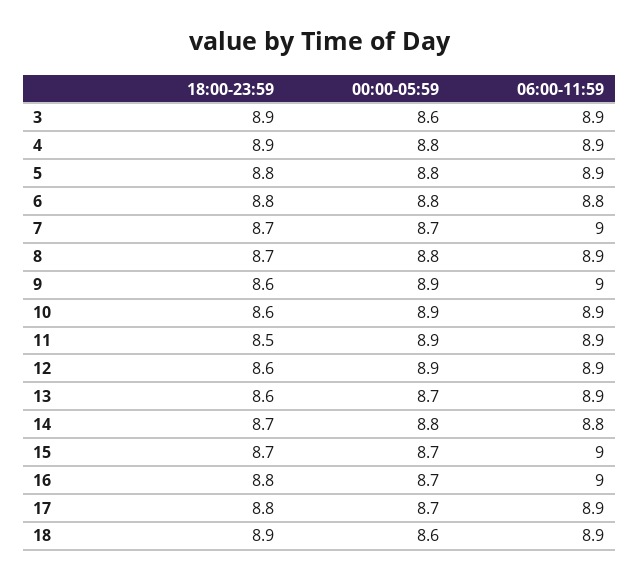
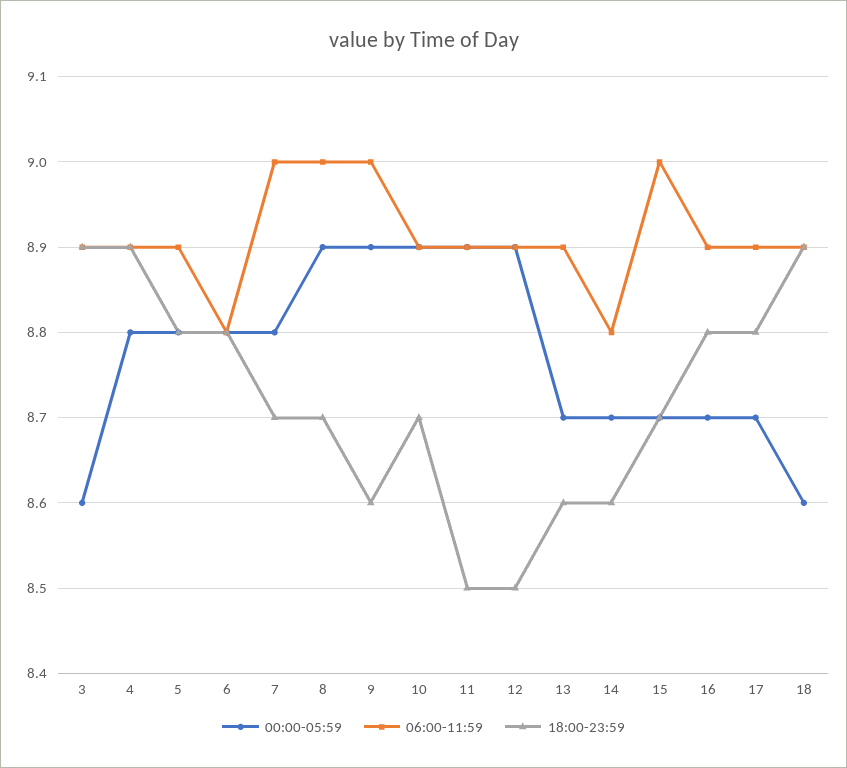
00:00-05:59, 7: 8.7 -> 8.8
00:00-05:59, 8: 8.8 -> 8.9
06:00-11:59, 8: 8.9 -> 9
18:00-23:59, 10: 8.6 -> 8.7
18:00-23:59, 12: 8.6 -> 8.5
18:00-23:59, 14: 8.7 -> 8.6
00:00-05:59, 14: 8.8 -> 8.7
06:00-11:59, 16: 9 -> 8.9

